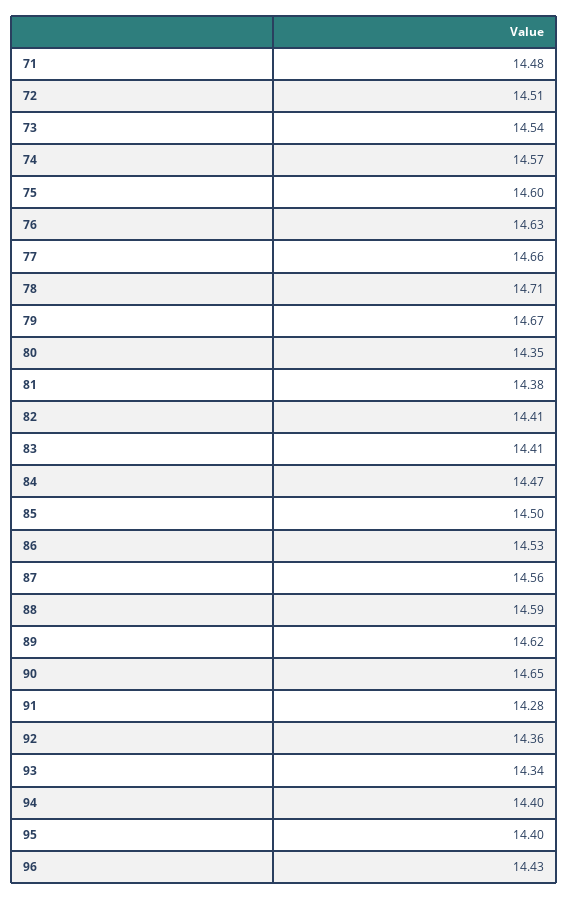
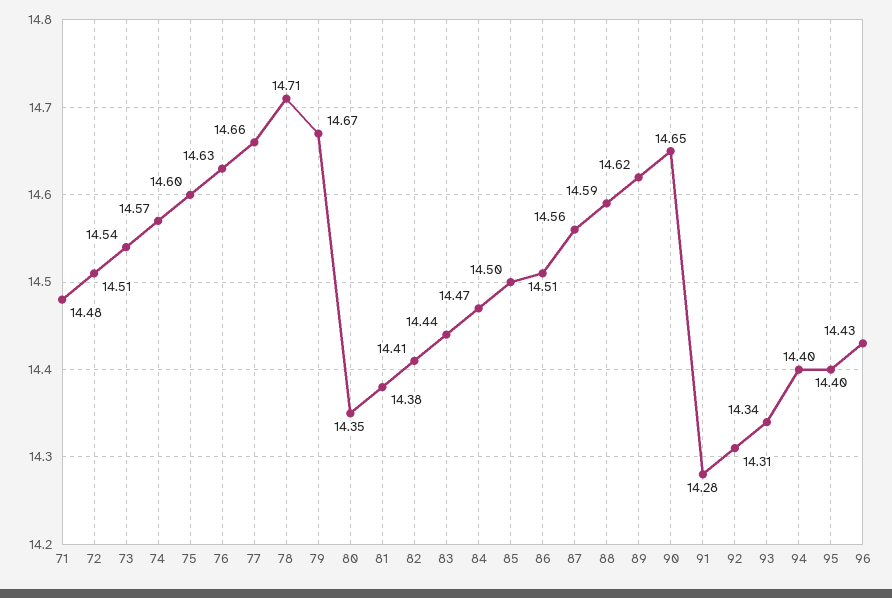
83: 14.41 -> 14.44
86: 14.53 -> 14.51
92: 14.36 -> 14.31

